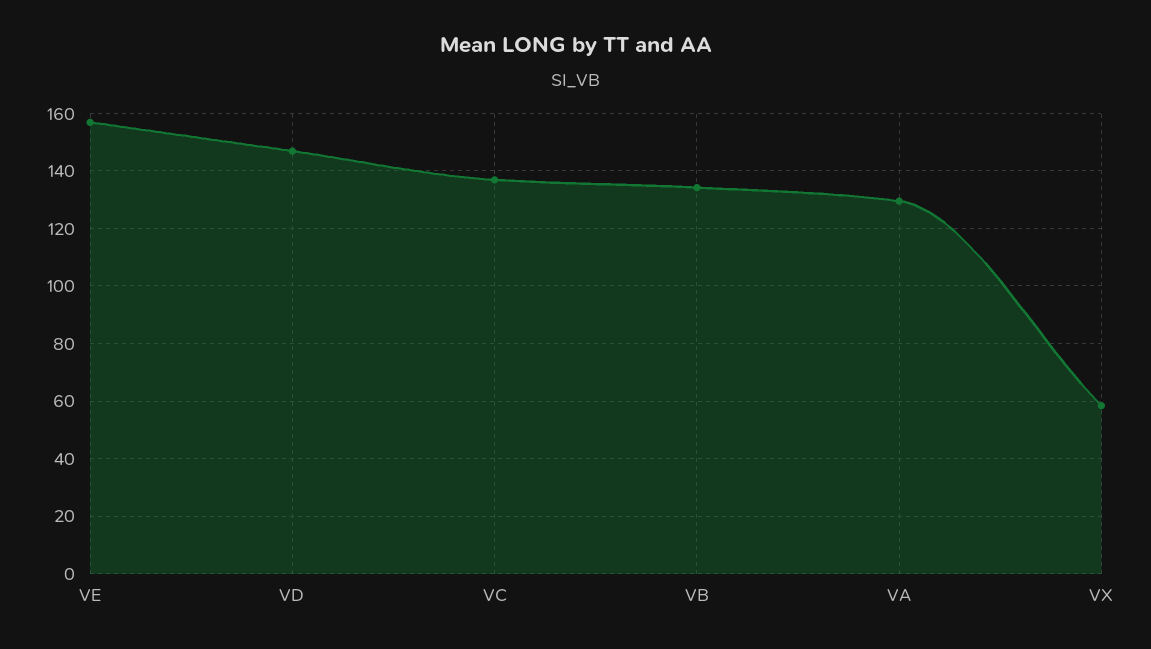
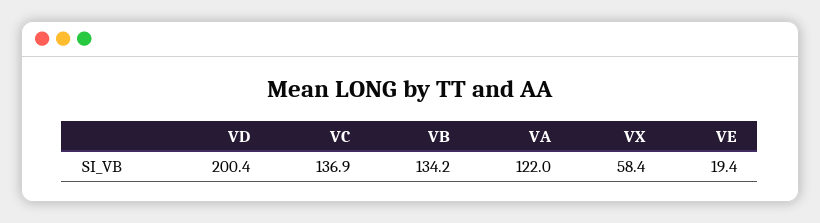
VE: 157.5 -> 19.4
VD: 147.5 -> 200.4
VA: 130 -> 122

